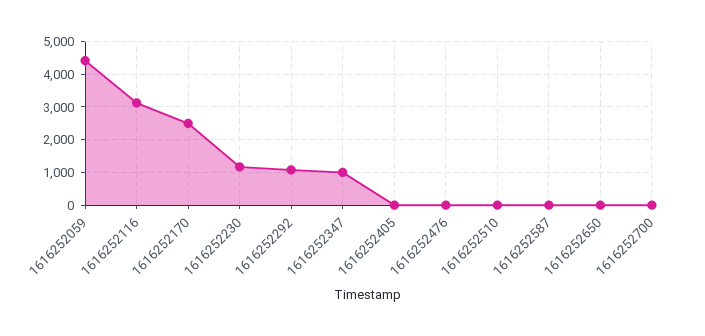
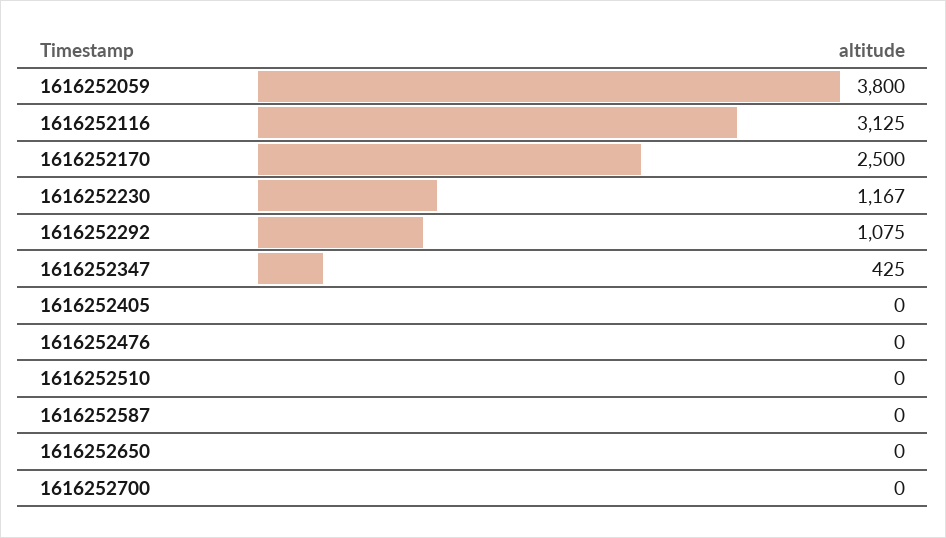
1616252059: 4400 -> 3800
1616252347: 1000 -> 425

